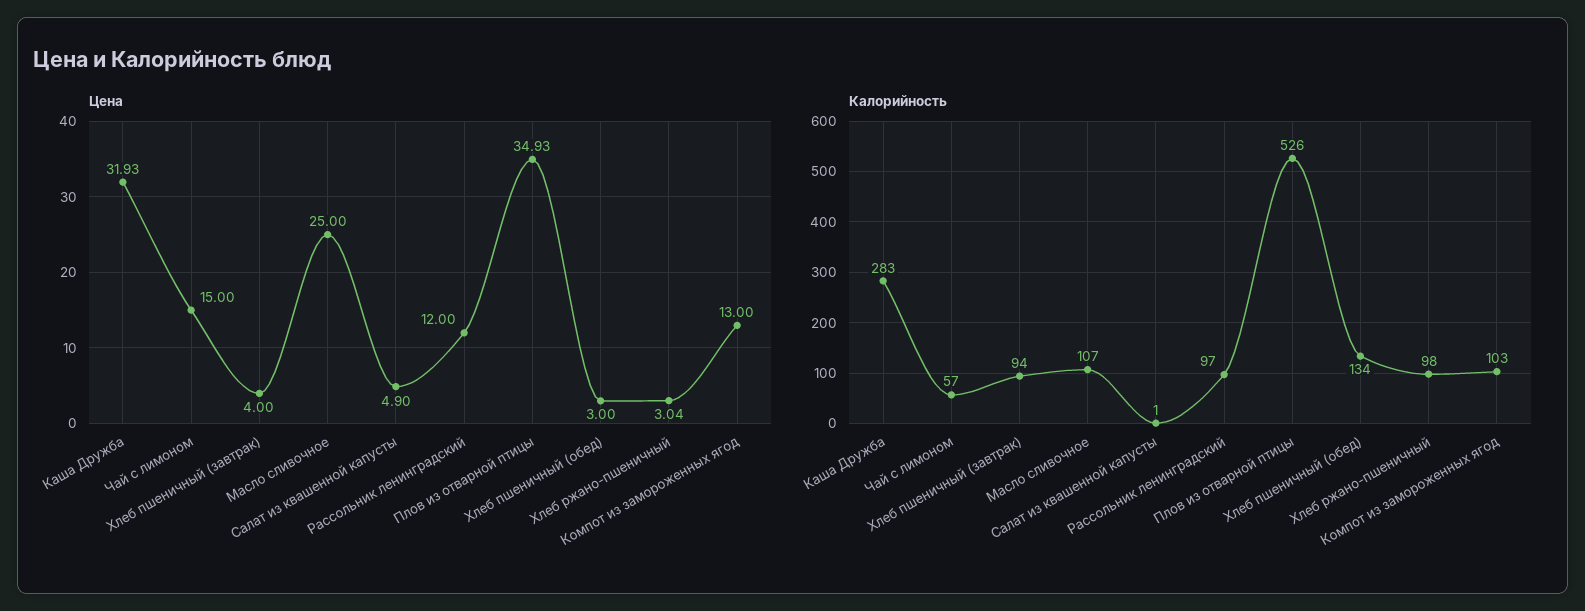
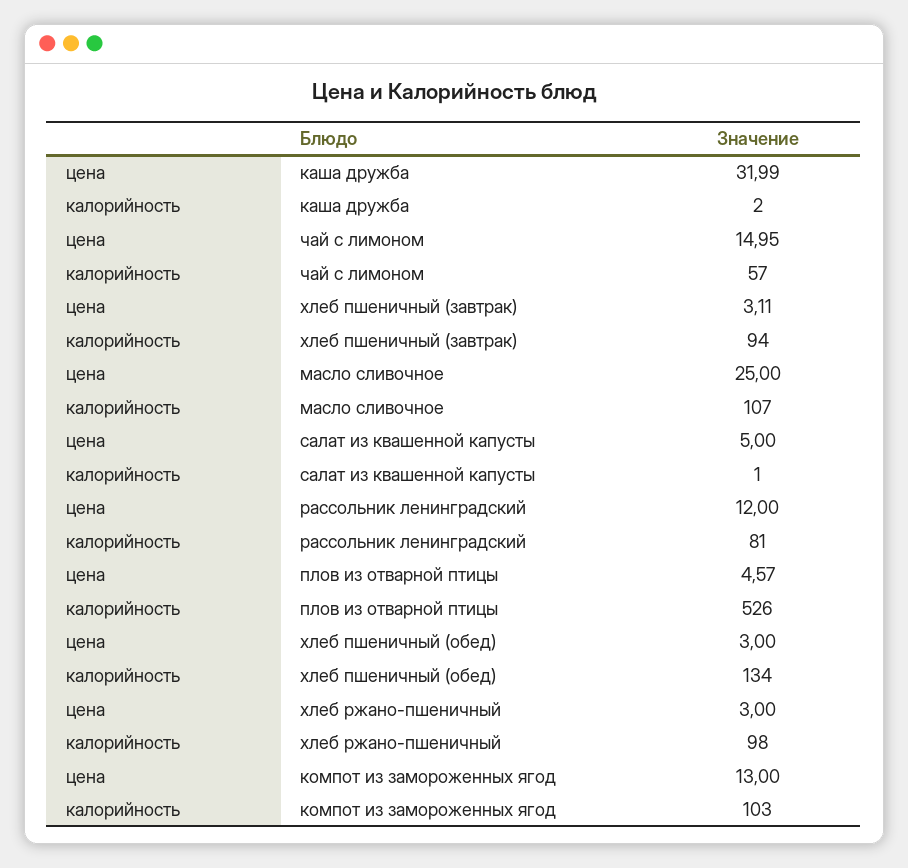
Цена, Каша Дружба: 31.93 -> 31.99
Цена, Чай с лимоном: 15 -> 14.95
Цена, Хлеб пшеничный (завтрак): 4 -> 3.11
Цена, Салат из квашенной капусты: 4.9 -> 5
Цена, Плов из отварной птицы: 34.93 -> 4.57
Цена, Хлеб ржано-пшеничный: 3.04 -> 3
Калорийность, Каша Дружба: 283 -> 2
Калорийность, Рассольник ленинградский: 97 -> 81

